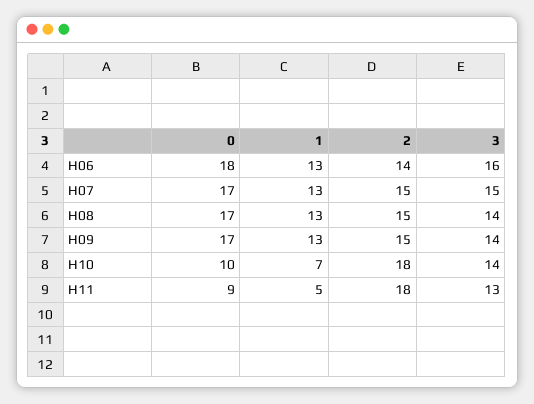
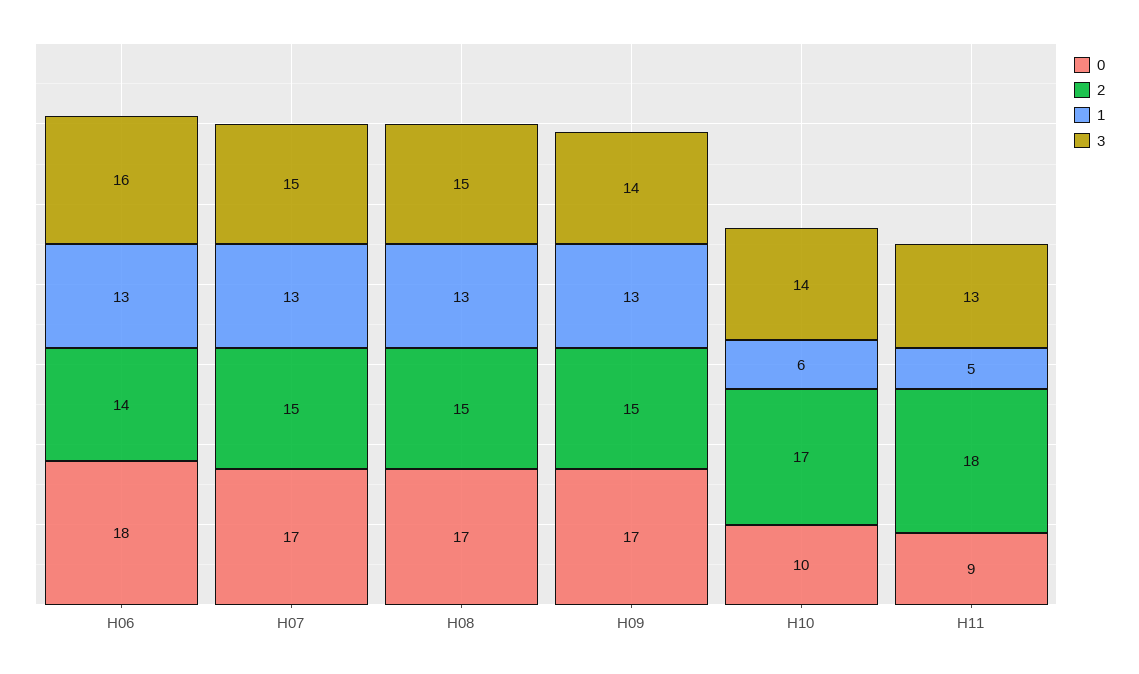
3, H08: 14 -> 15
1, H10: 7 -> 6
2, H10: 18 -> 17

